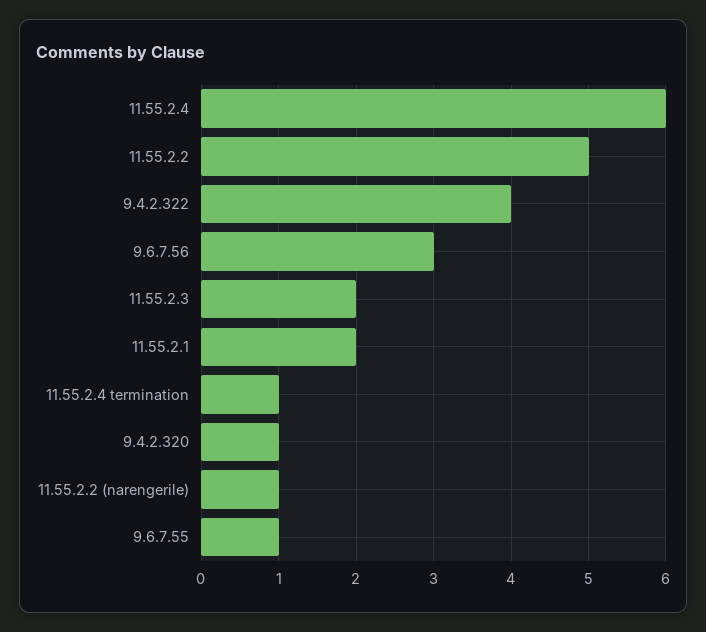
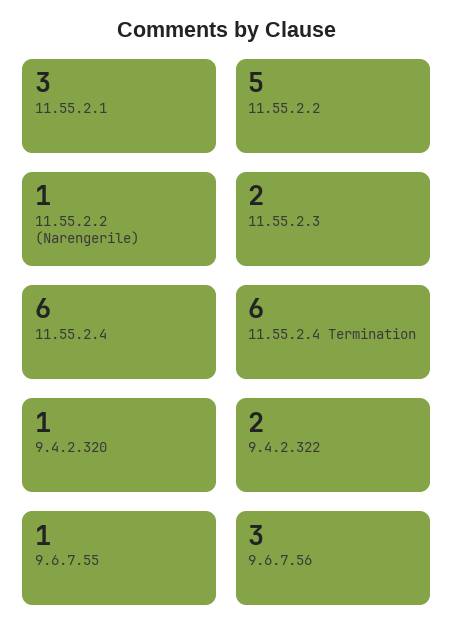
9.4.2.322: 4 -> 2
11.55.2.1: 2 -> 3
11.55.2.4 termination: 1 -> 6

